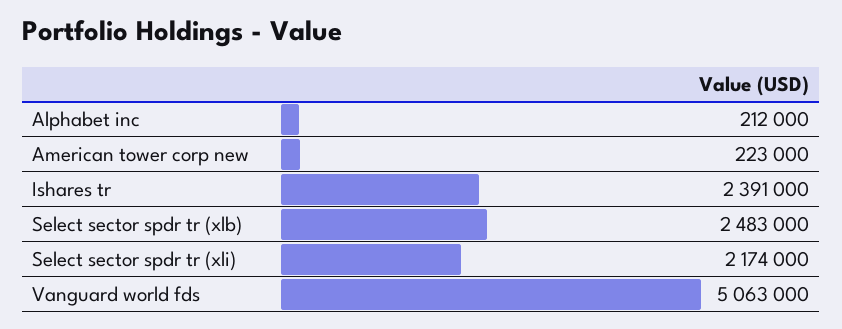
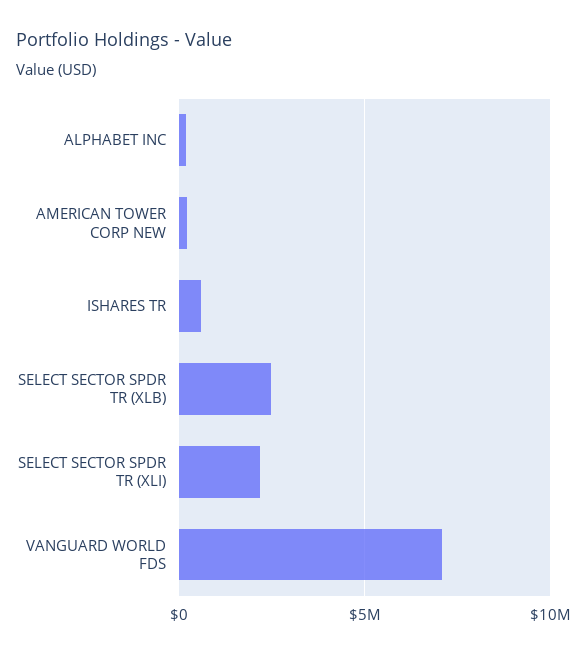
Ishares tr: 2391000 -> 500000
Vanguard world fds: 5063000 -> 7000000

